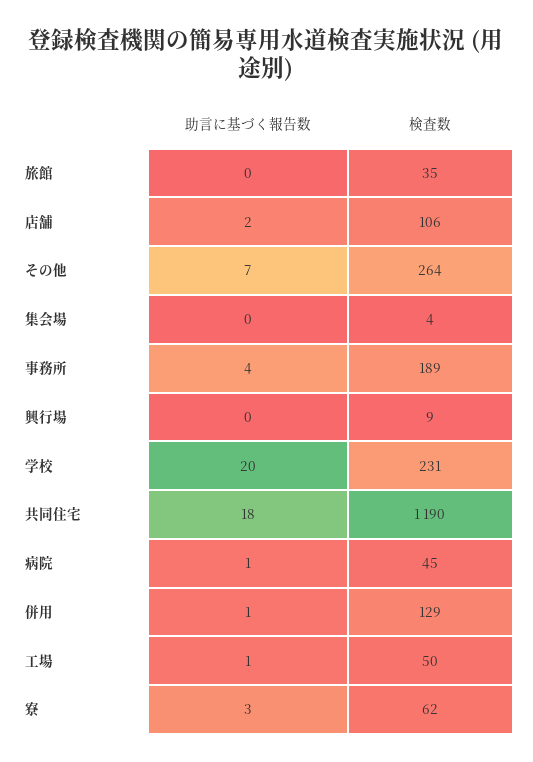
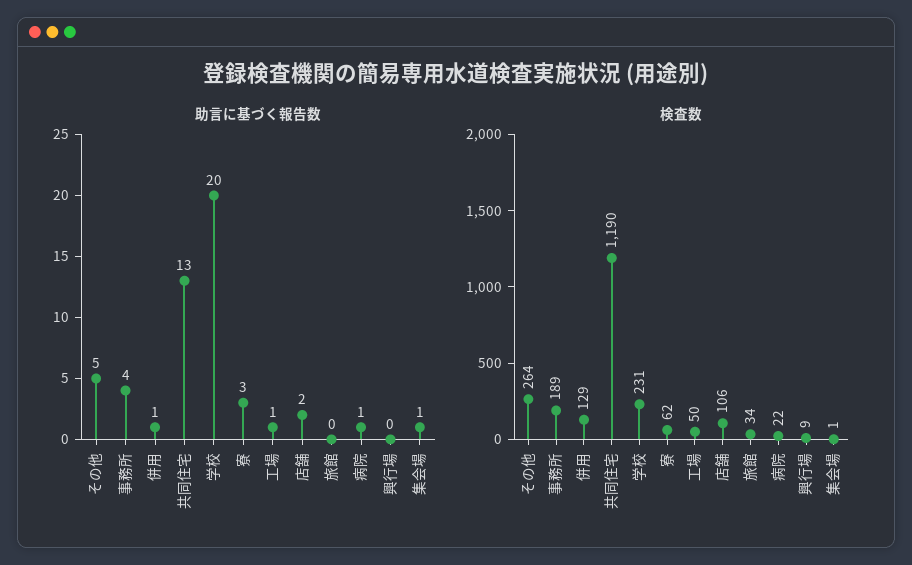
検査数, 旅館: 35 -> 34
助言に基づく報告数, その他: 7 -> 5
助言に基づく報告数, 集会場: 0 -> 1
検査数, 集会場: 4 -> 1
助言に基づく報告数, 共同住宅: 18 -> 13
検査数, 病院: 45 -> 22

